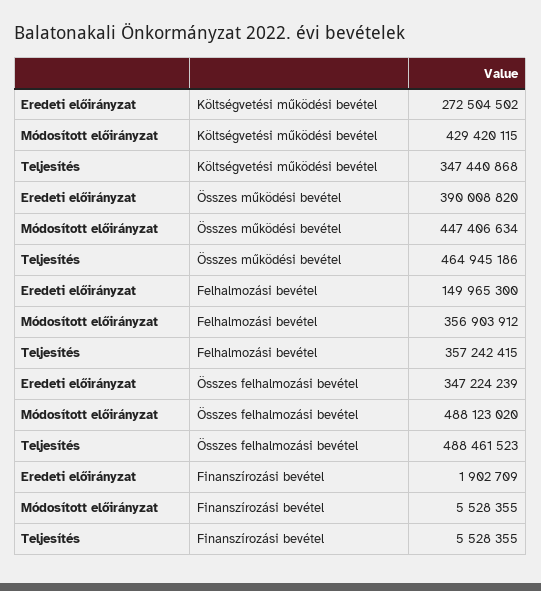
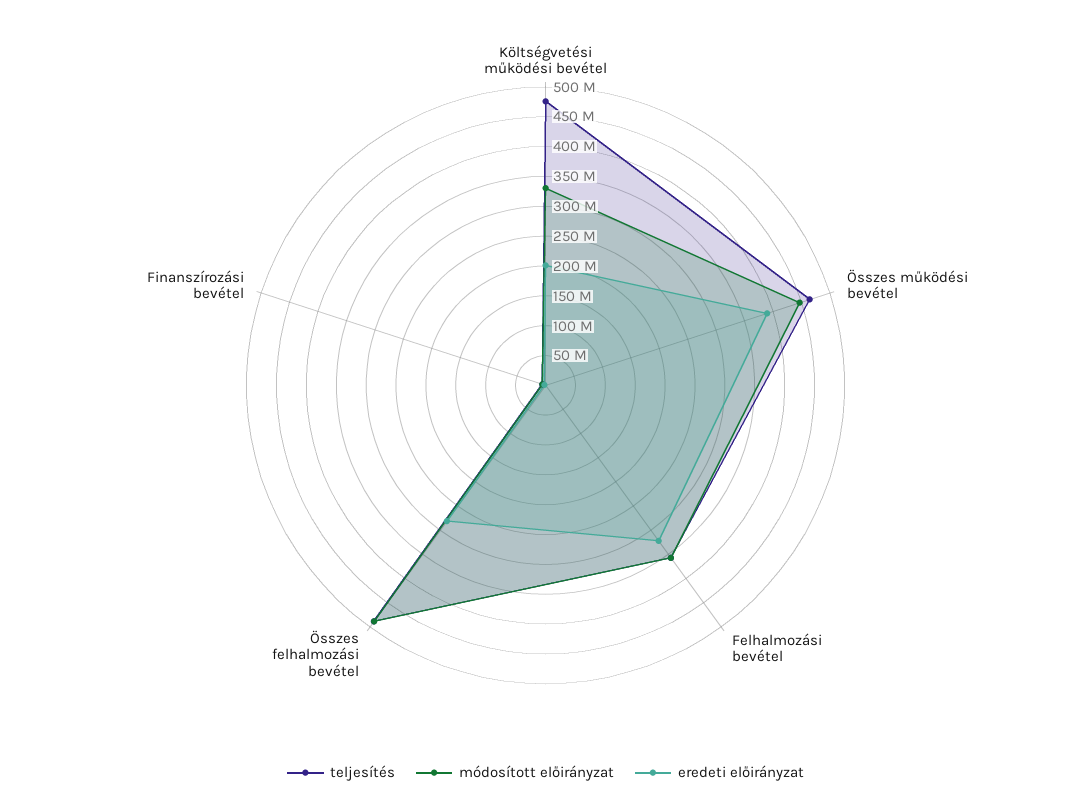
Eredeti előirányzat, Költségvetési működési bevétel: 272504502 -> 200000000
Módosított előirányzat, Költségvetési működési bevétel: 429420115 -> 325000000
Teljesítés, Költségvetési működési bevétel: 347440868 -> 475000000
Eredeti előirányzat, Felhalmozási bevétel: 149965300 -> 325000000
Eredeti előirányzat, Összes felhalmozási bevétel: 347224239 -> 275000000

